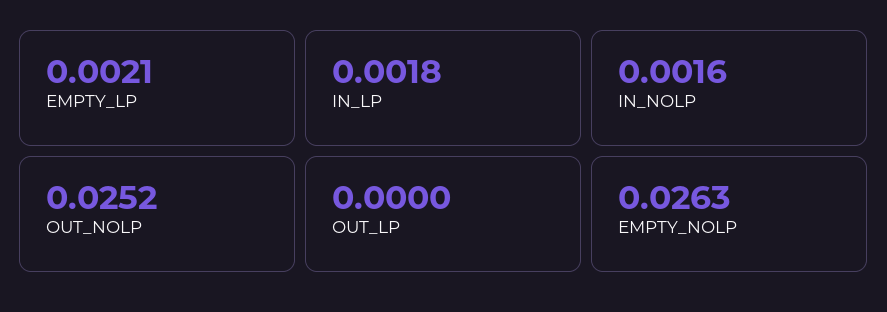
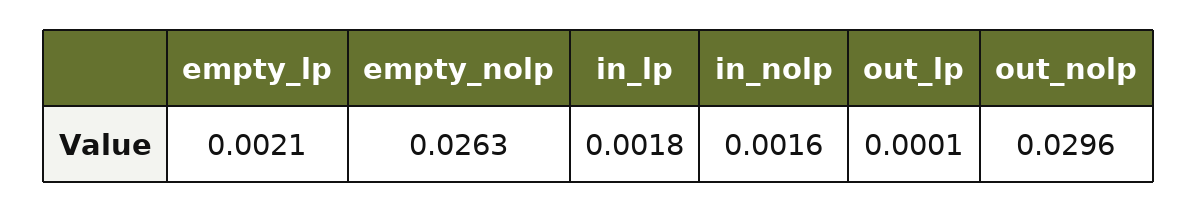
OUT_NOLP: 0.0252 -> 0.0296
OUT_LP: 0 -> 0.0001

